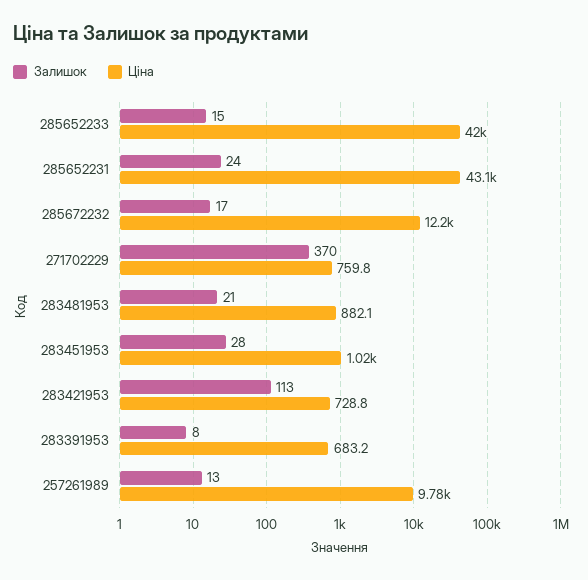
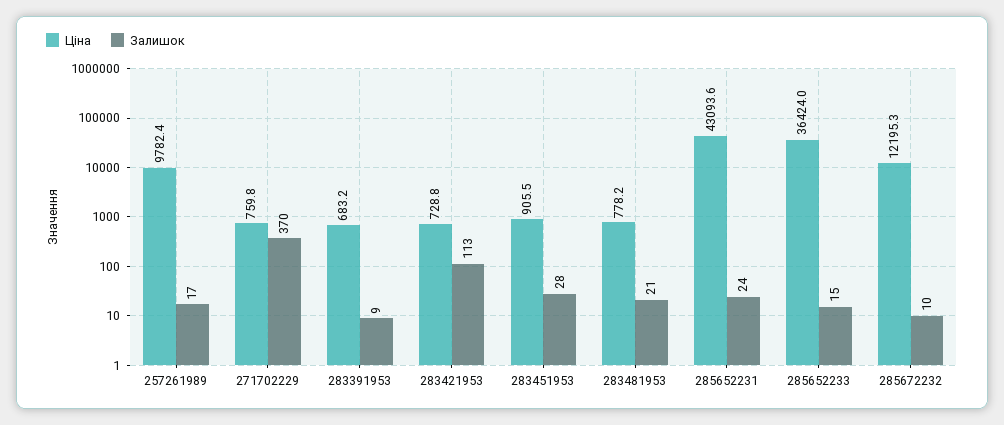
Ціна, 285652233: 42000 -> 36424
Залишок, 285672232: 17 -> 10
Ціна, 283481953: 882.1 -> 778.2
Ціна, 283451953: 1020 -> 905.5
Залишок, 283391953: 8 -> 9
Залишок, 257261989: 13 -> 17

